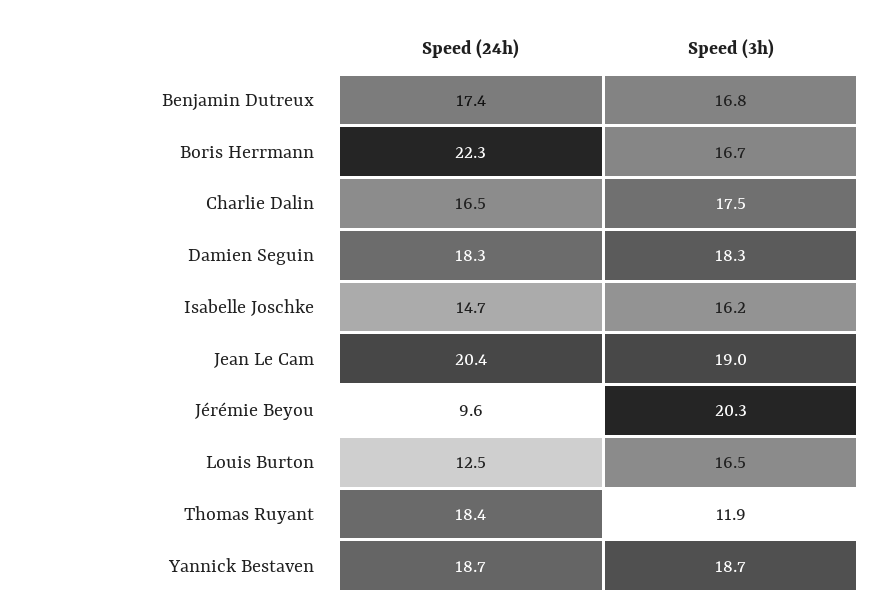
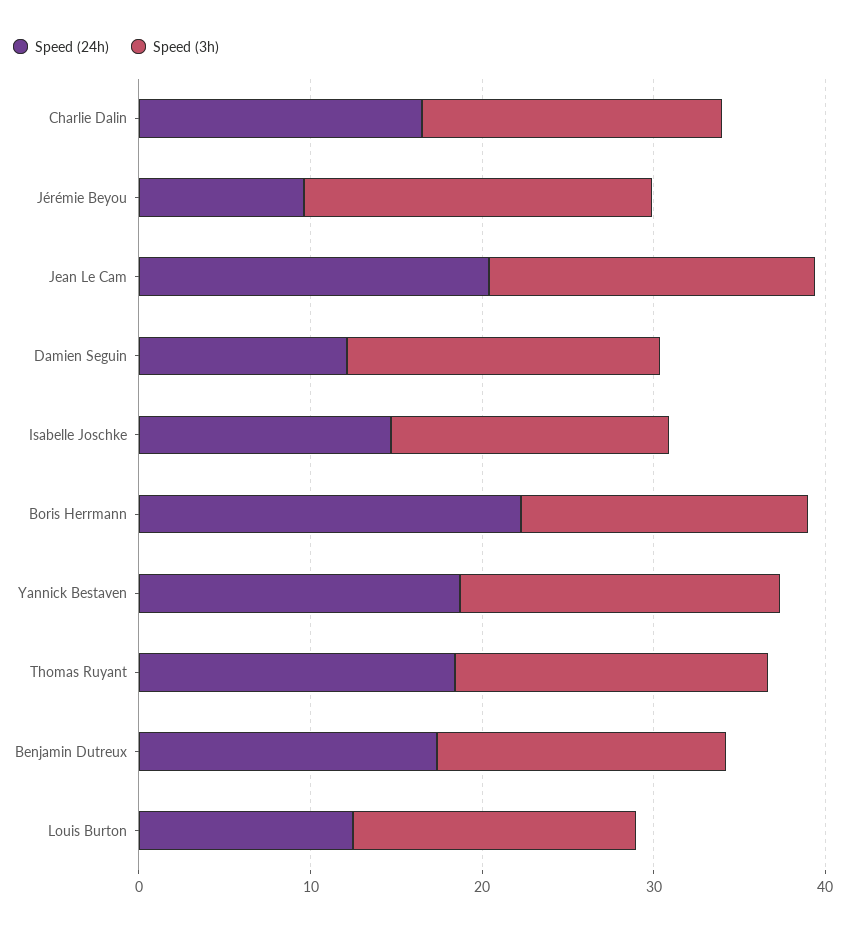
Speed (24h), Damien Seguin: 18.3 -> 12
Speed (3h), Thomas Ruyant: 11.9 -> 18

